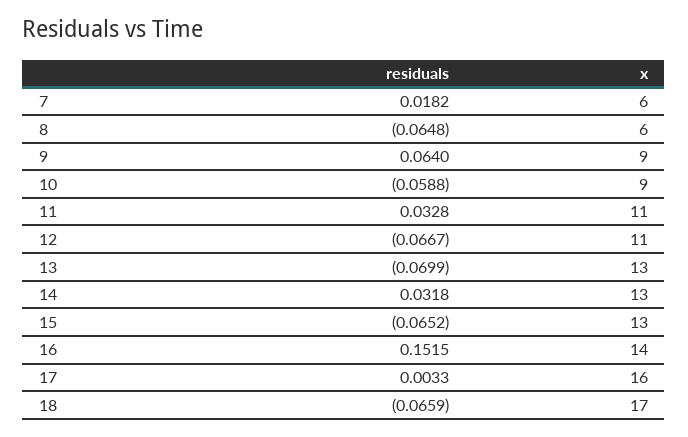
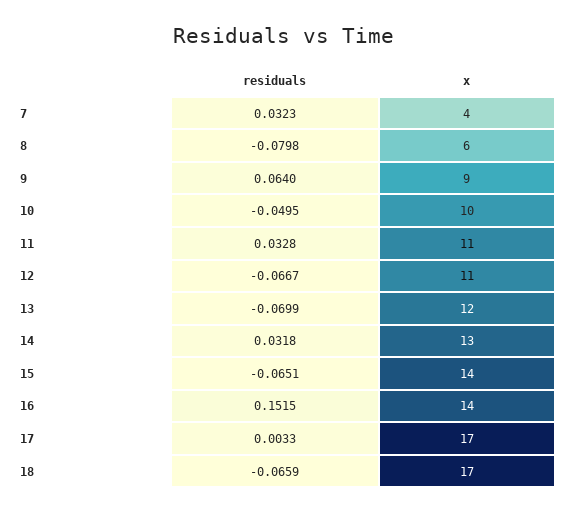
residuals, 7: 0.0182 -> 0.0323
x, 7: 6 -> 4
residuals, 8: -0.0648 -> -0.0798
residuals, 10: -0.0588 -> -0.0495
x, 10: 9 -> 10
x, 13: 13 -> 12
residuals, 15: -0.0652 -> -0.0651
x, 15: 13 -> 14
x, 17: 16 -> 17

